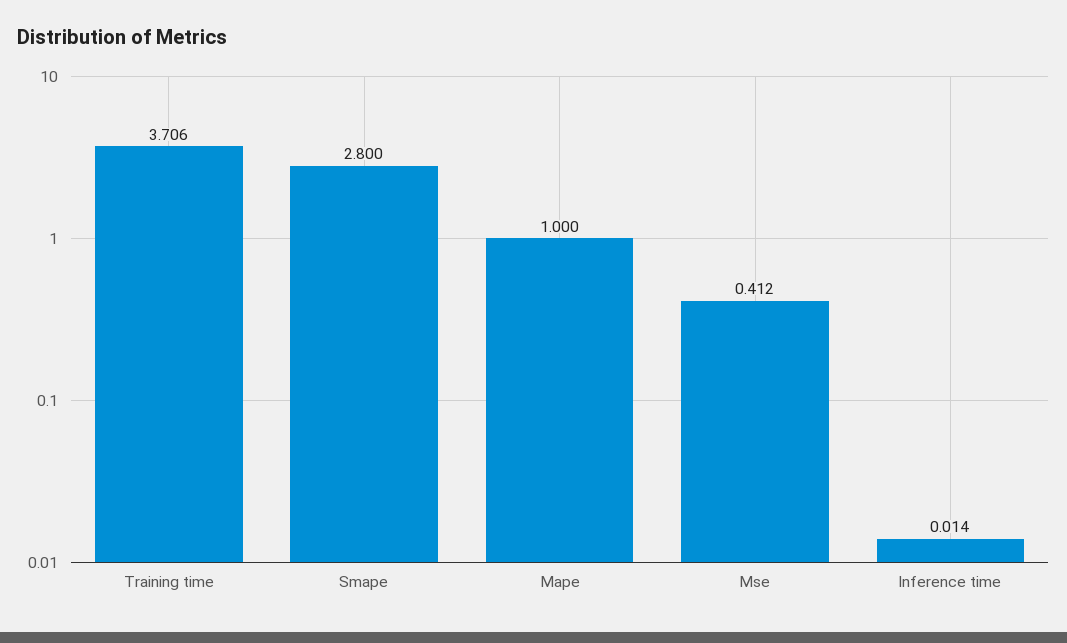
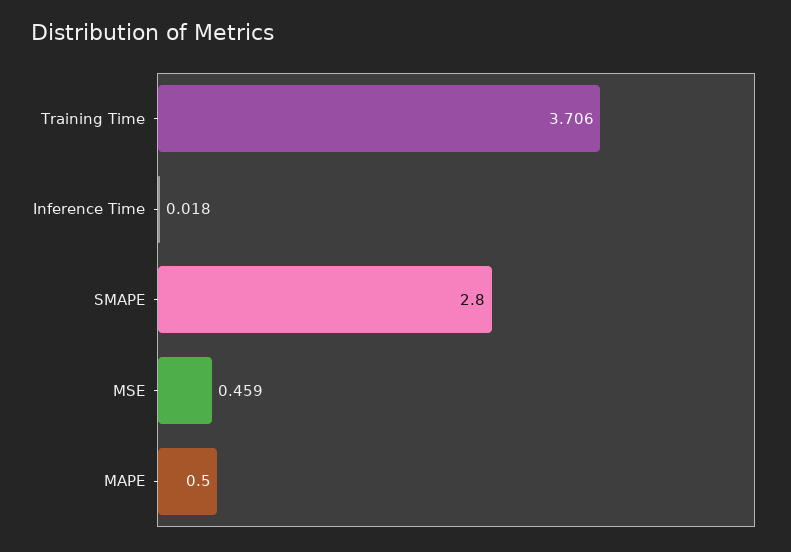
Mape: 1 -> 0.5
Mse: 0.412 -> 0.459
Inference time: 0.014 -> 0.018

